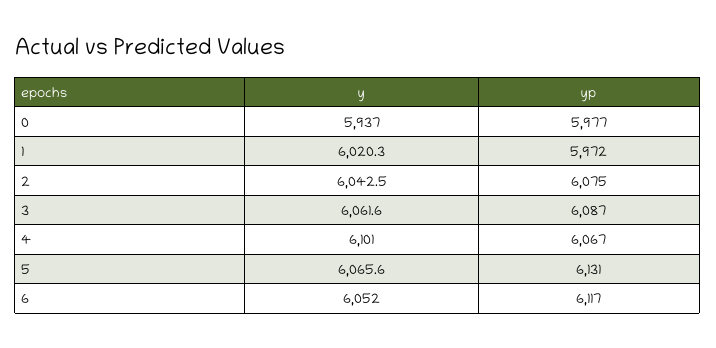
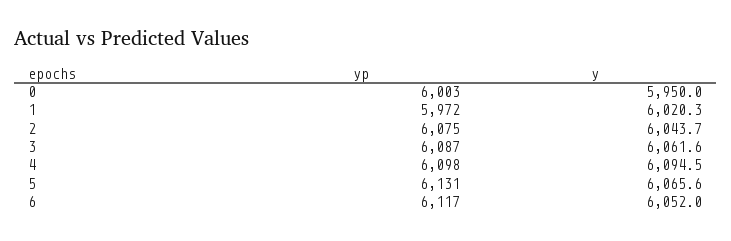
y, 0: 5937 -> 5950
yp, 0: 5977 -> 6003
y, 2: 6042.5 -> 6043.7
y, 4: 6101 -> 6094.5
yp, 4: 6067 -> 6098

